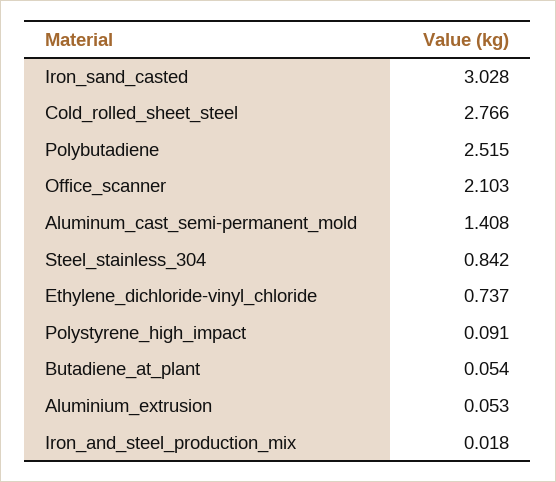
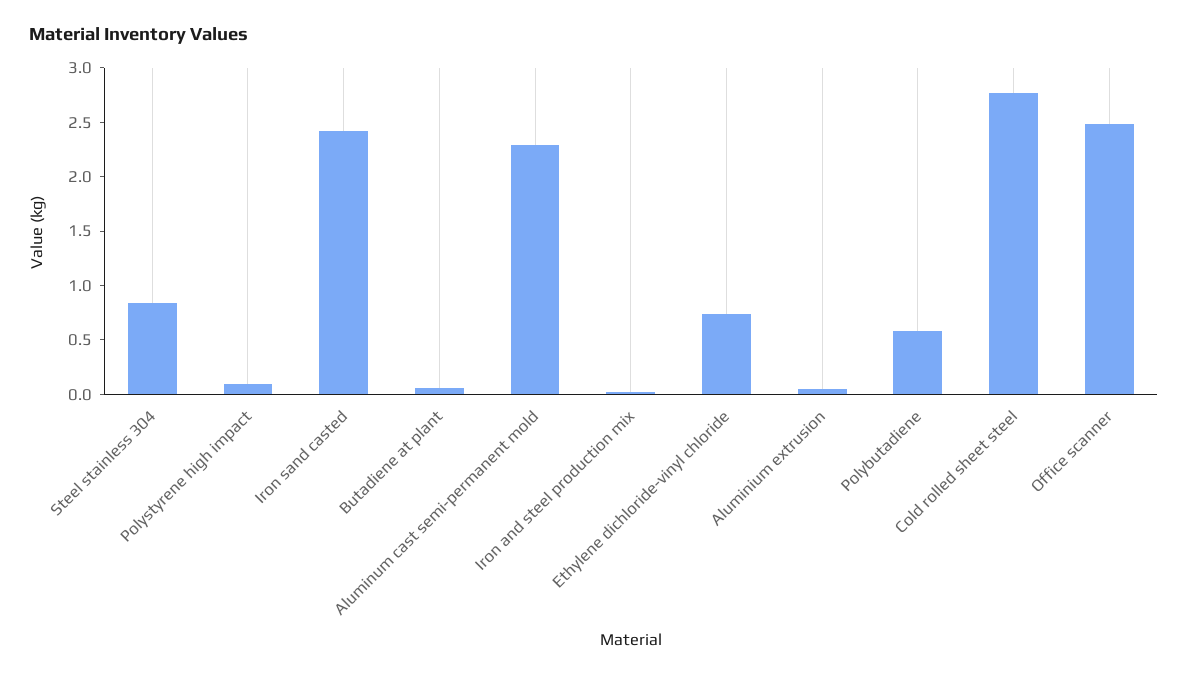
Iron_sand_casted: 3.028 -> 2.4
Polybutadiene: 2.515 -> 0.6
Office_scanner: 2.103 -> 2.5
Aluminum_cast_semi-permanent_mold: 1.408 -> 2.3

